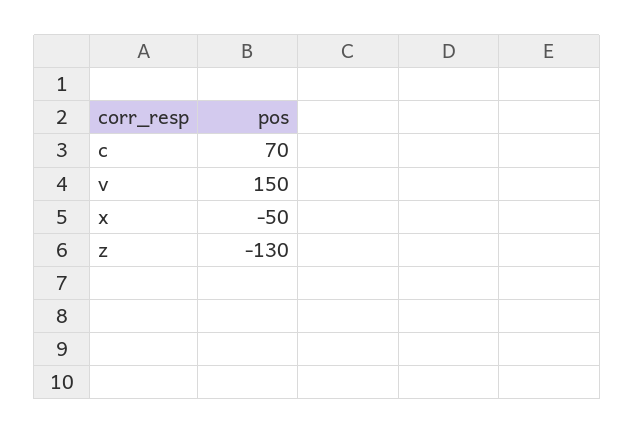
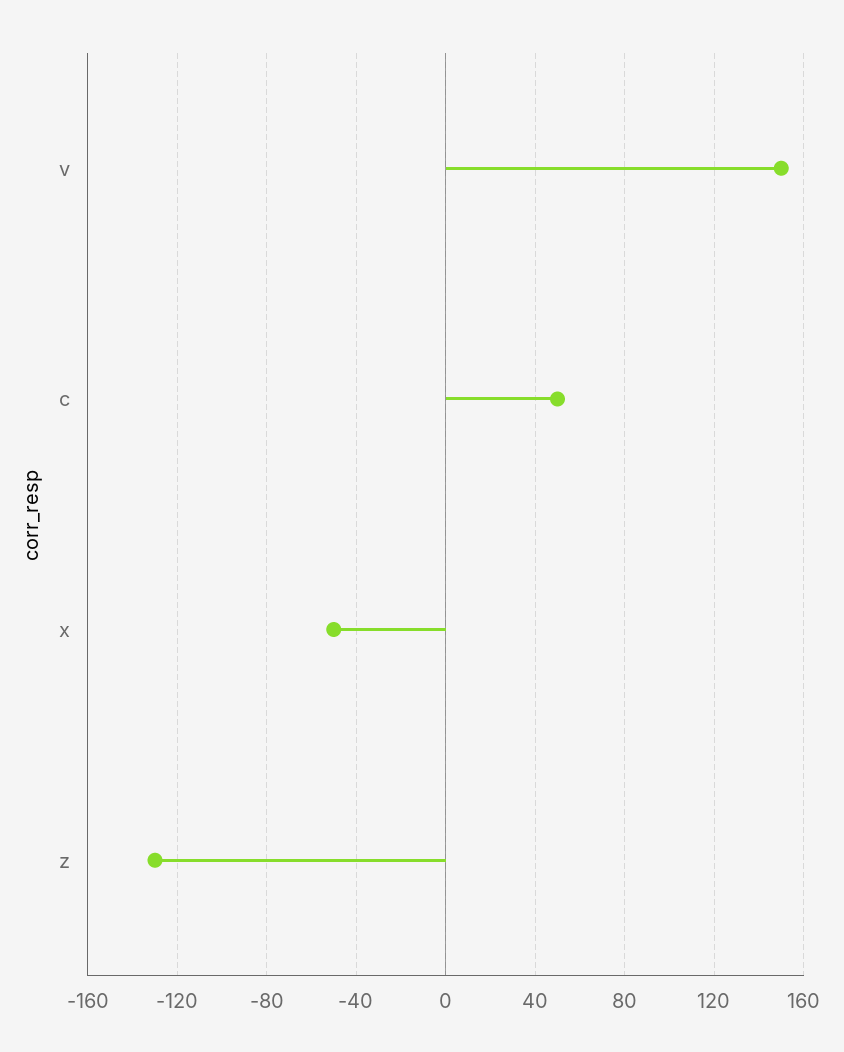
c: 70 -> 50

